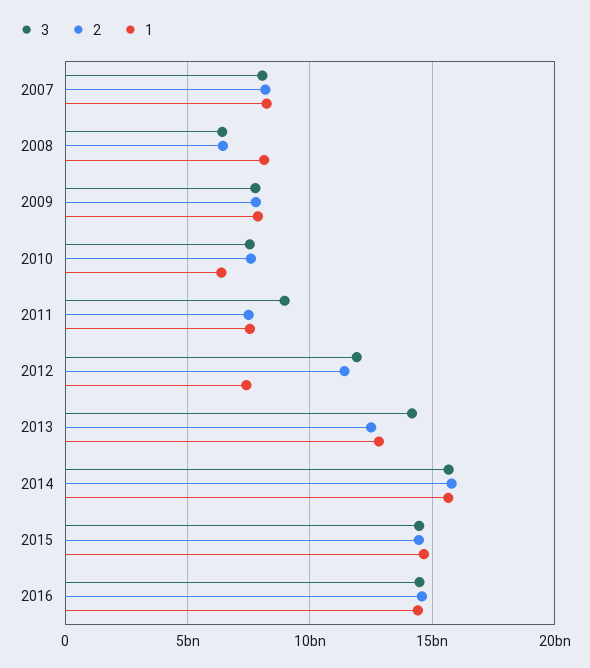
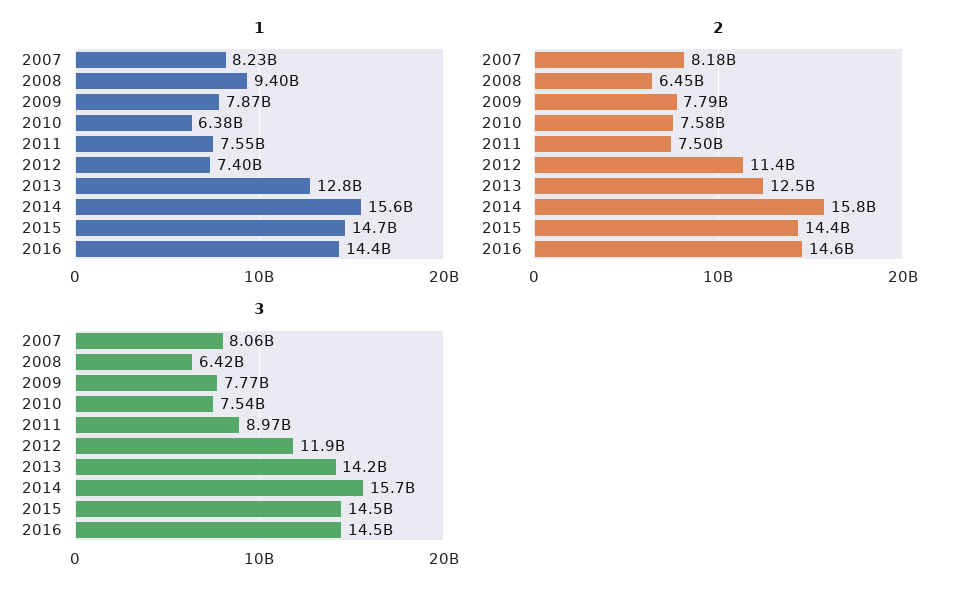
1, 2008: 8000000000 -> 9400000000

